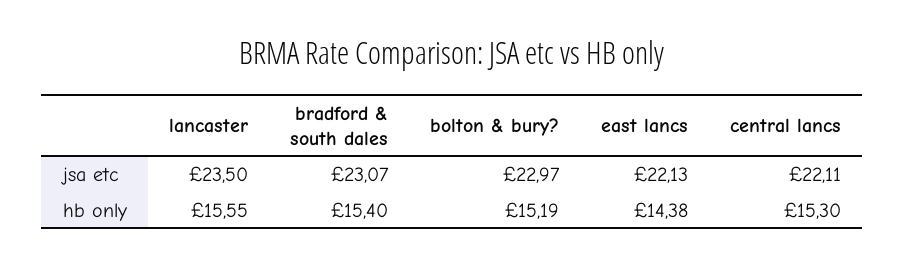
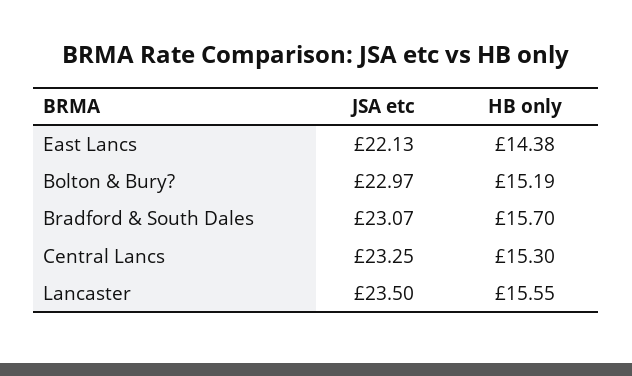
central lancs, jsa etc: 22.11 -> 23.25
bradford & south dales, hb only: 15.4 -> 15.7

